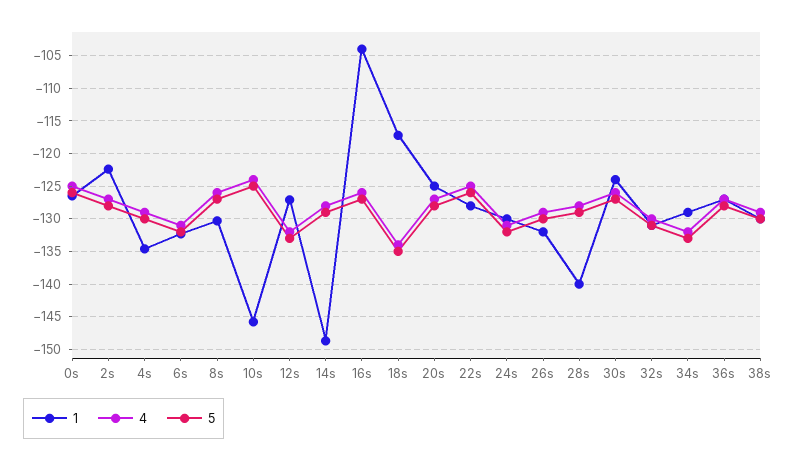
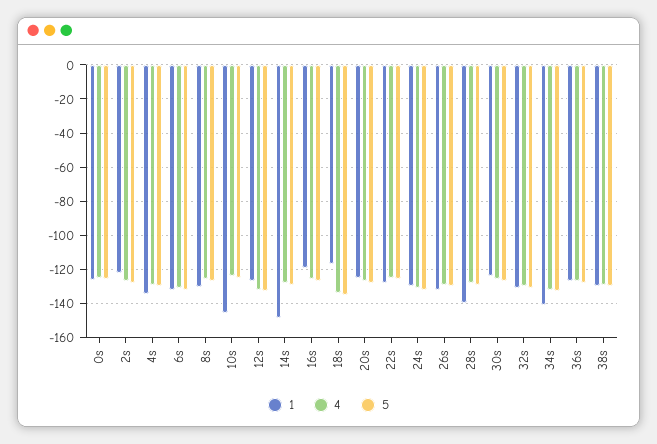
1, 16s: -104 -> -120
1, 34s: -129 -> -140

